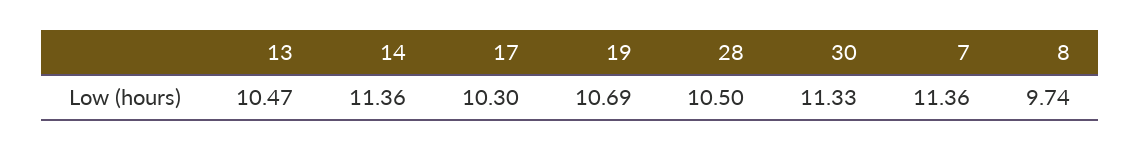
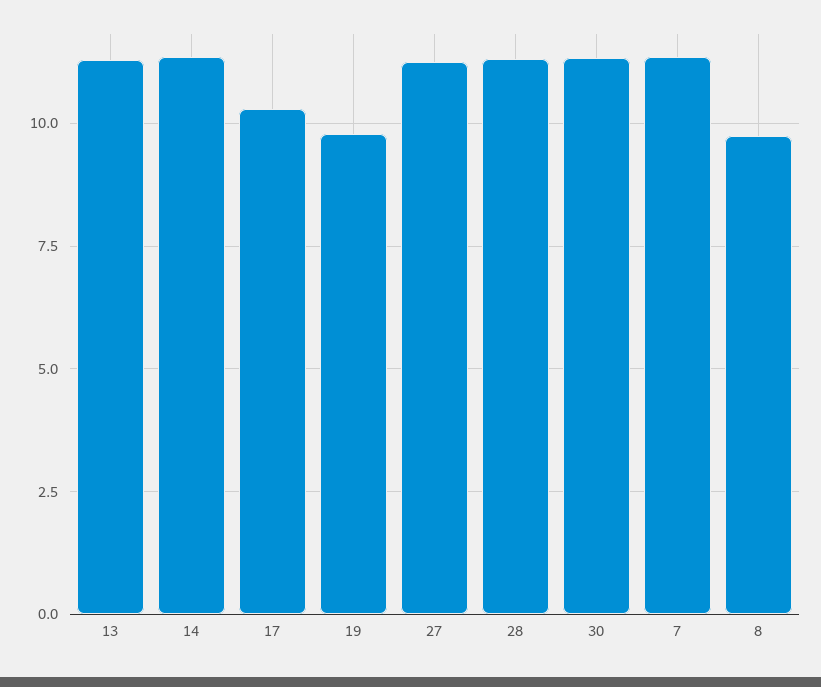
13: 10.47 -> 11.25
19: 10.69 -> 9.75
28: 10.5 -> 11.25
27: none -> 11.25

